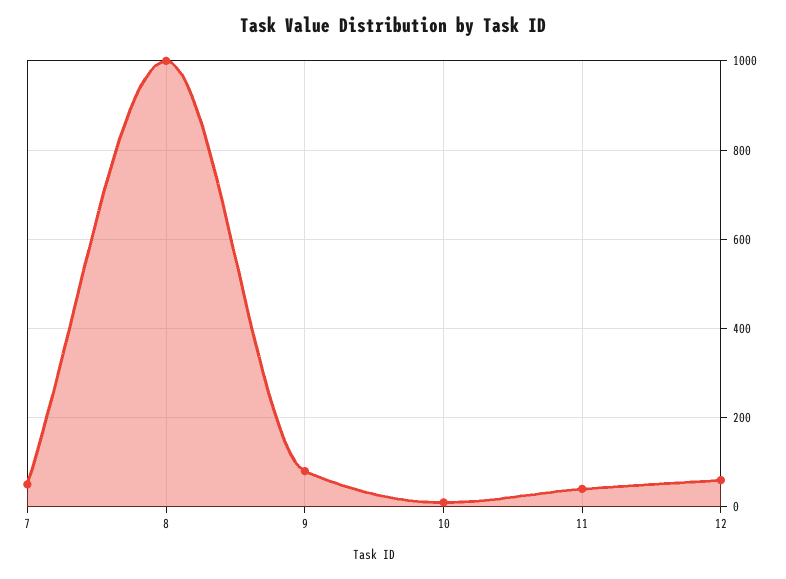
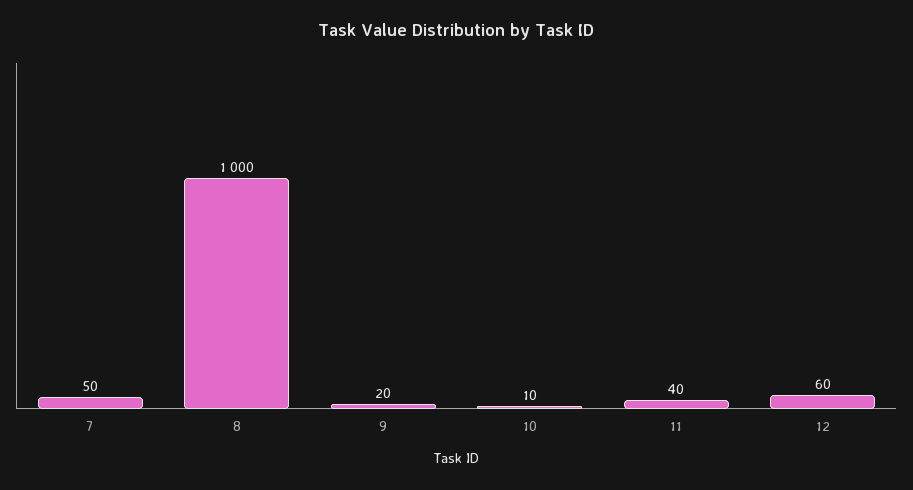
9: 80 -> 20

